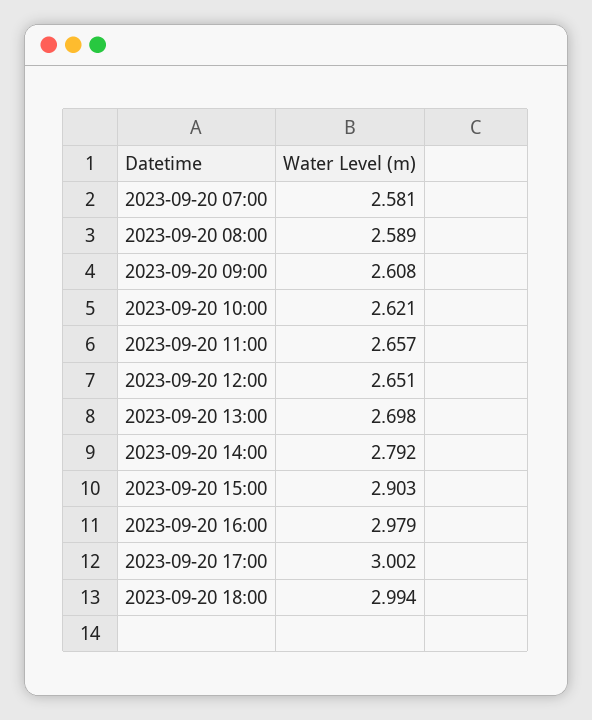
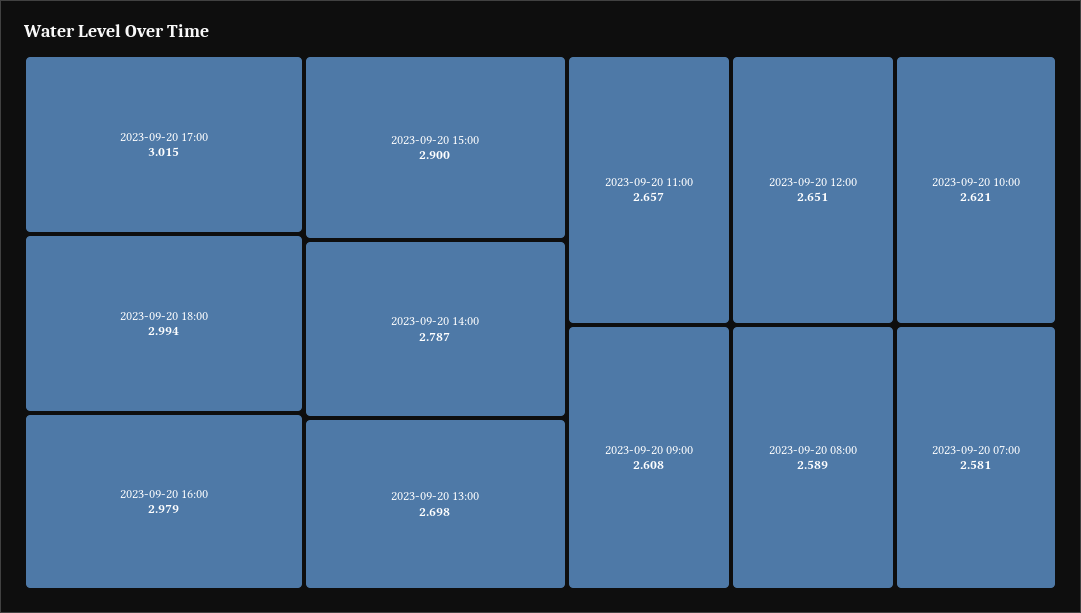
2023-09-20 14:00: 2.792 -> 2.787
2023-09-20 15:00: 2.903 -> 2.9
2023-09-20 17:00: 3.002 -> 3.015

